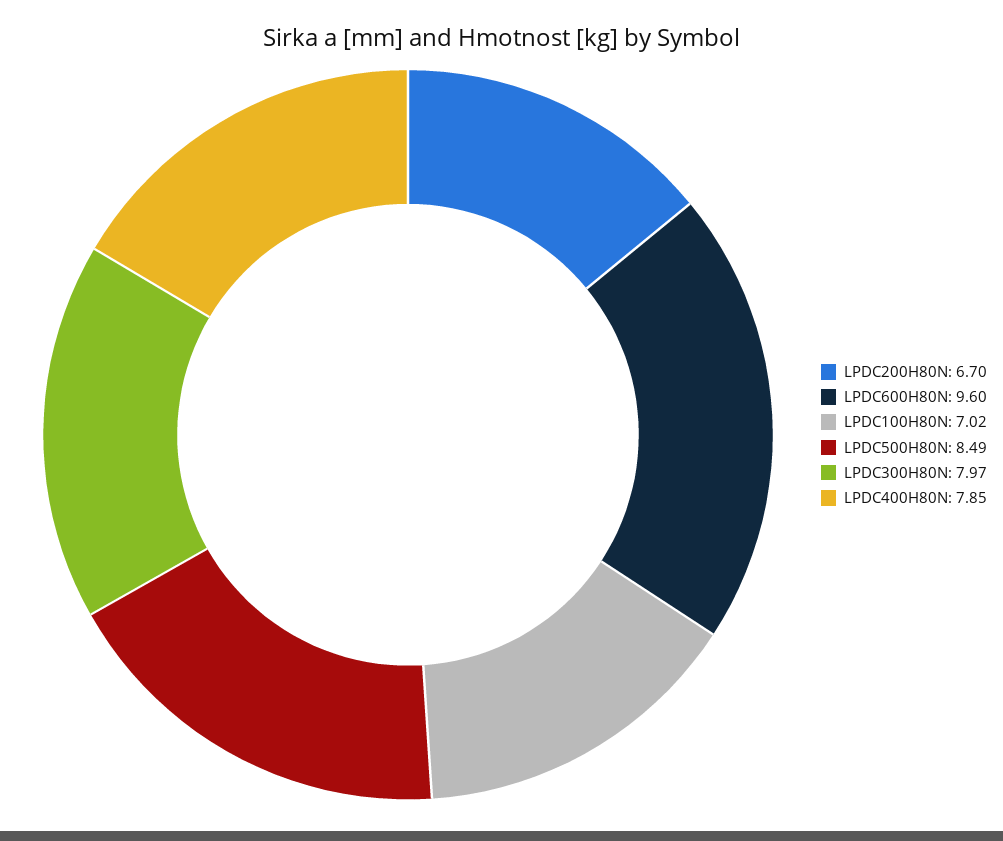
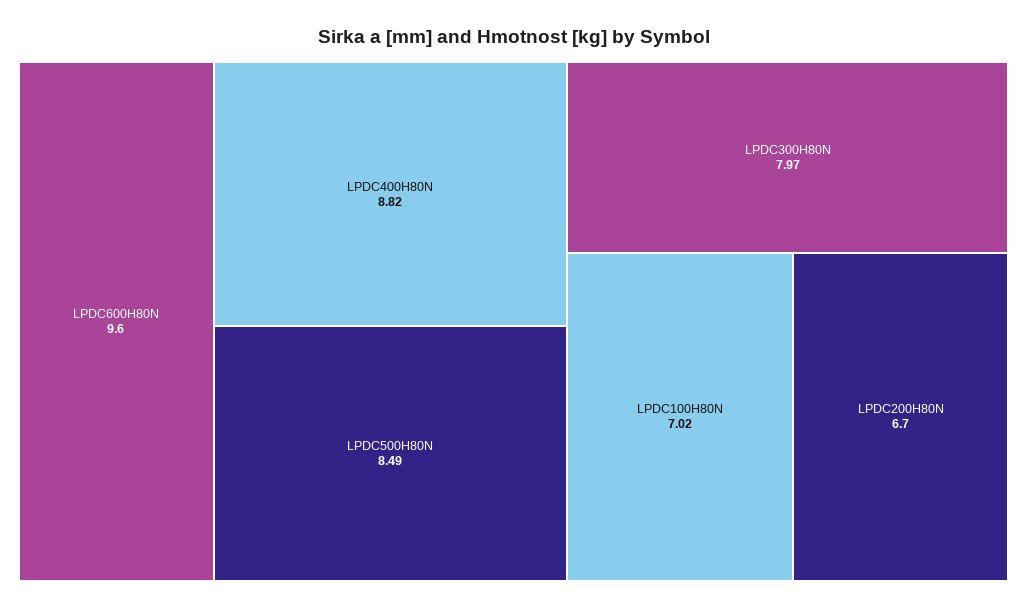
LPDC400H80N: 7.85 -> 8.82

